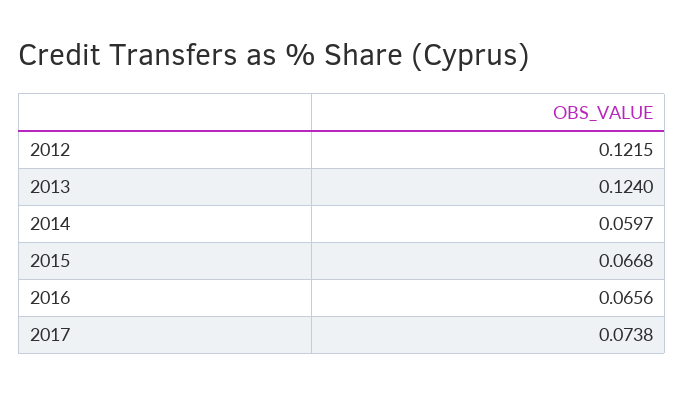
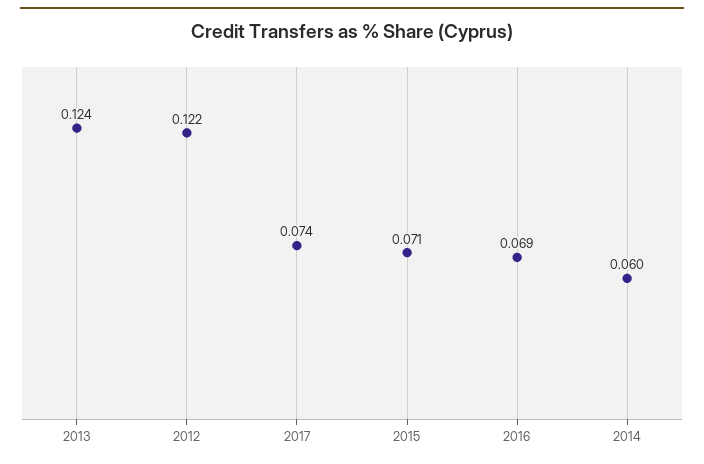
2015: 0.0668 -> 0.071
2016: 0.0656 -> 0.069

